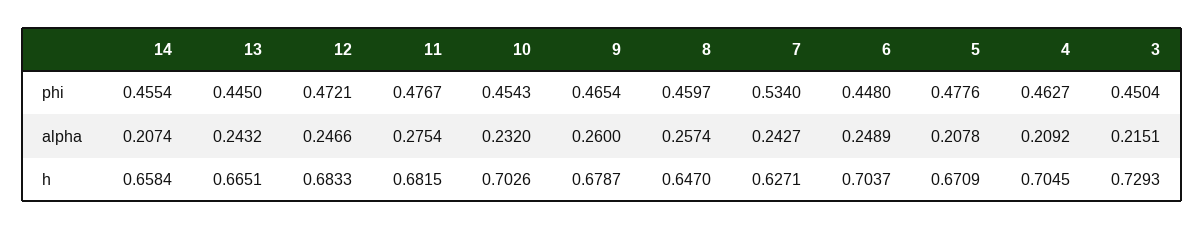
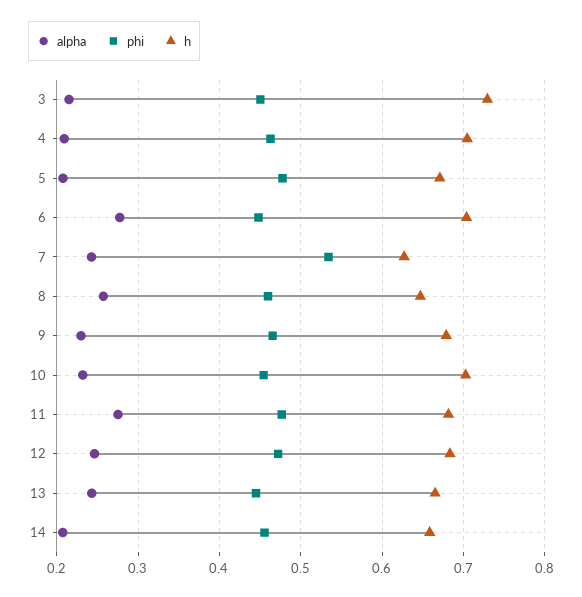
alpha, 9: 0.26 -> 0.23
alpha, 6: 0.2489 -> 0.28

